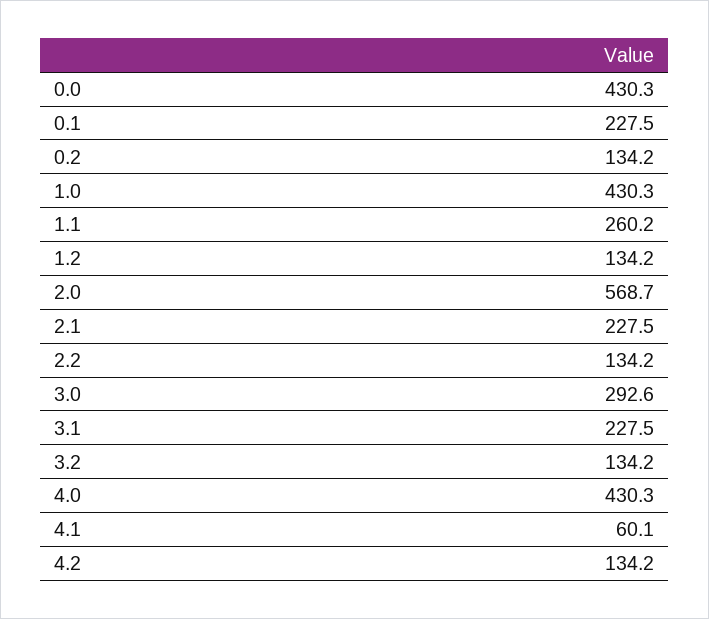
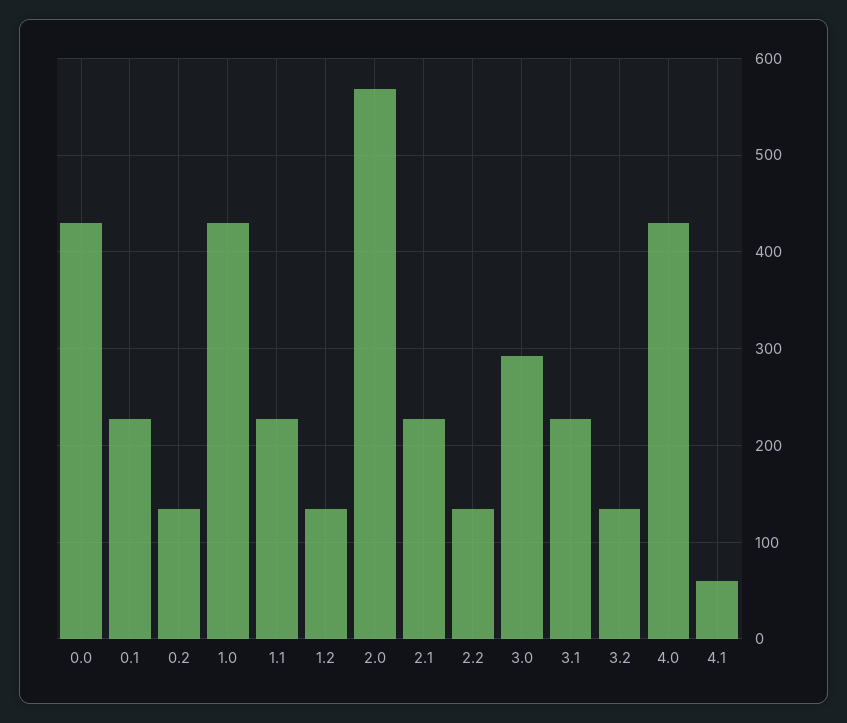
1.1: 260.2 -> 230
4.2: 134.2 -> none

